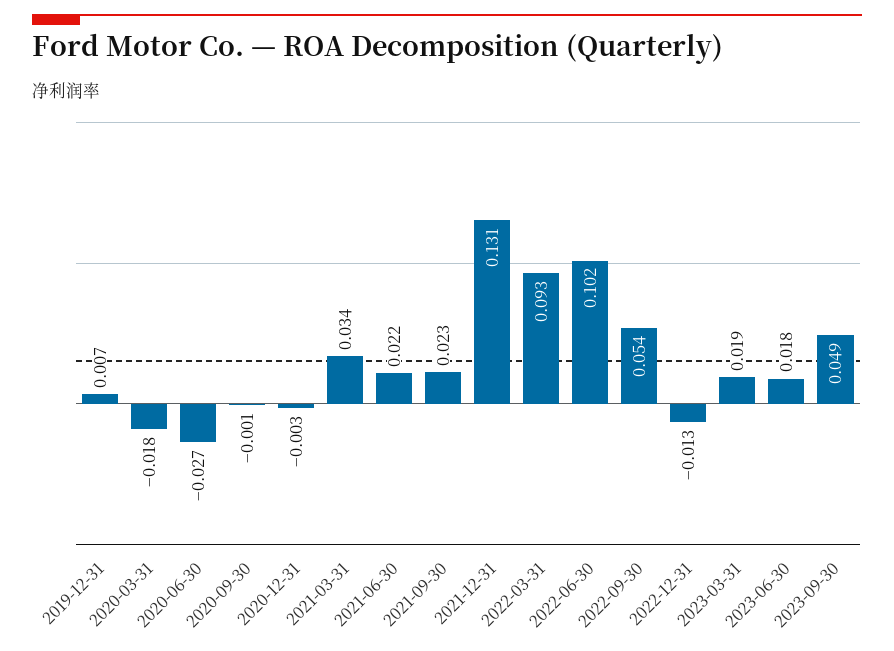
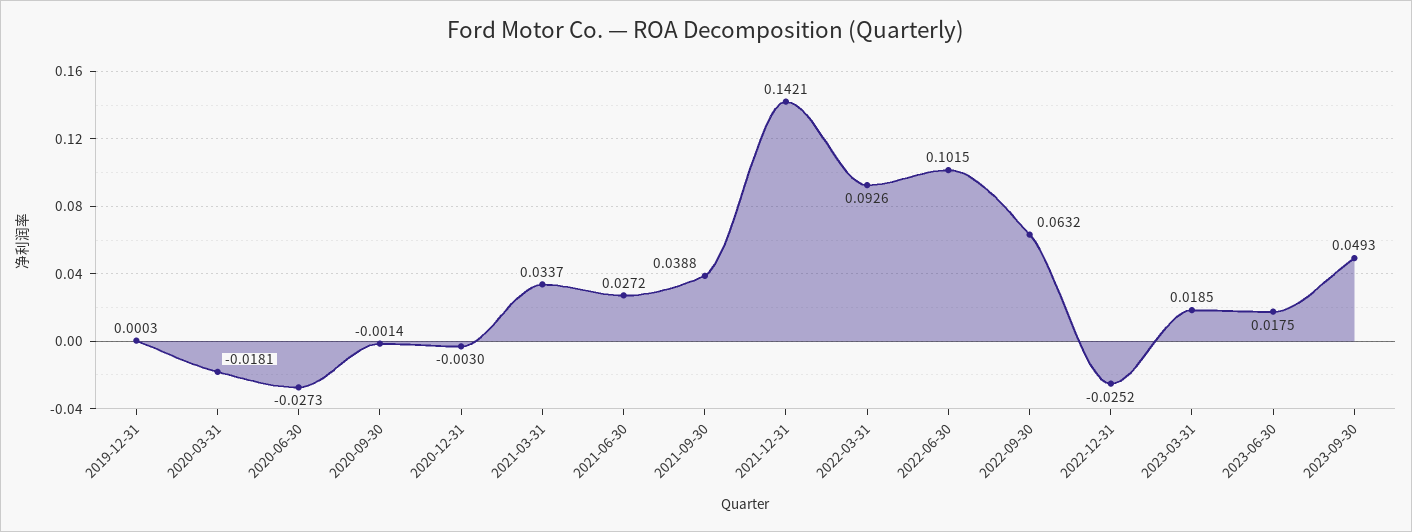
2019-12-31: 0.007 -> 0.0003
2021-06-30: 0.022 -> 0.0272
2021-09-30: 0.023 -> 0.0388
2021-12-31: 0.131 -> 0.1421
2022-09-30: 0.054 -> 0.0632
2022-12-31: -0.013 -> -0.0252

